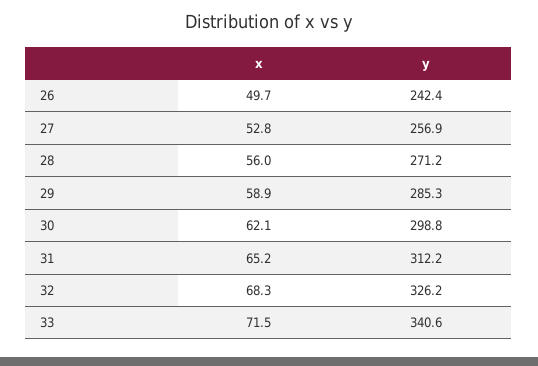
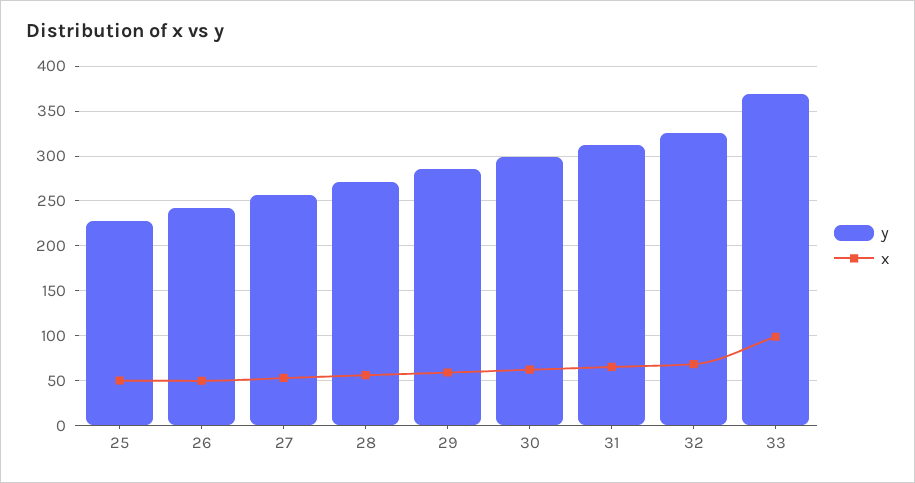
x, 33: 71.5 -> 100
y, 33: 340.6 -> 370
y, 25: none -> 230
x, 25: none -> 50

